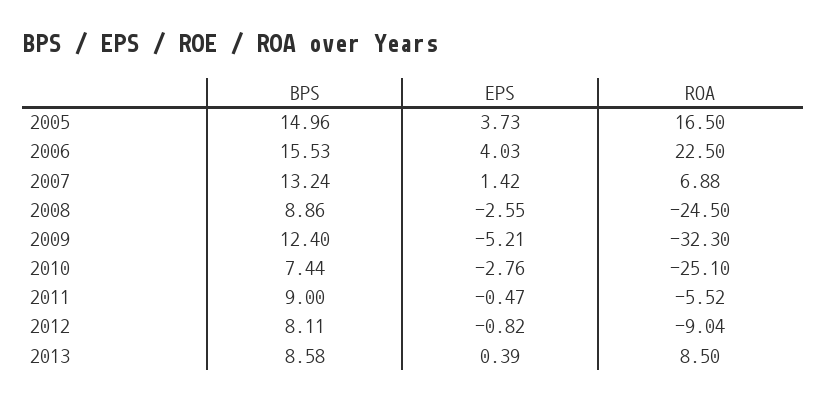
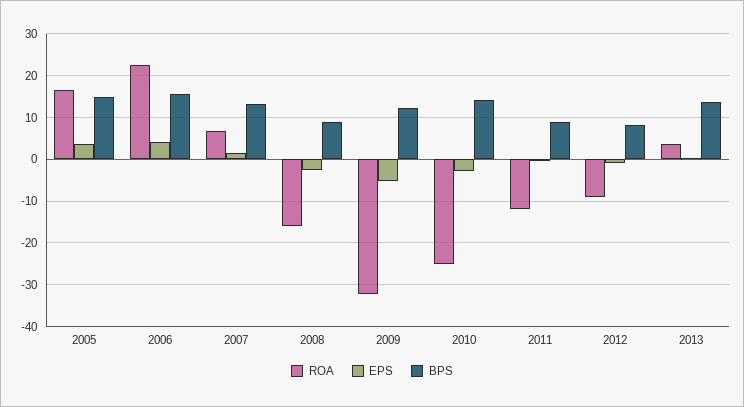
ROA, 2008: -24.5 -> -16
BPS, 2010: 7.44 -> 14
ROA, 2011: -5.52 -> -12
BPS, 2013: 8.58 -> 14
ROA, 2013: 8.5 -> 4

